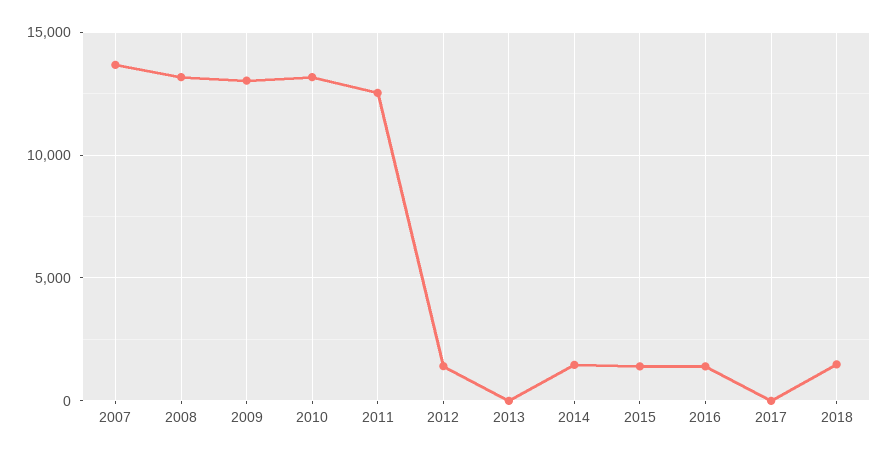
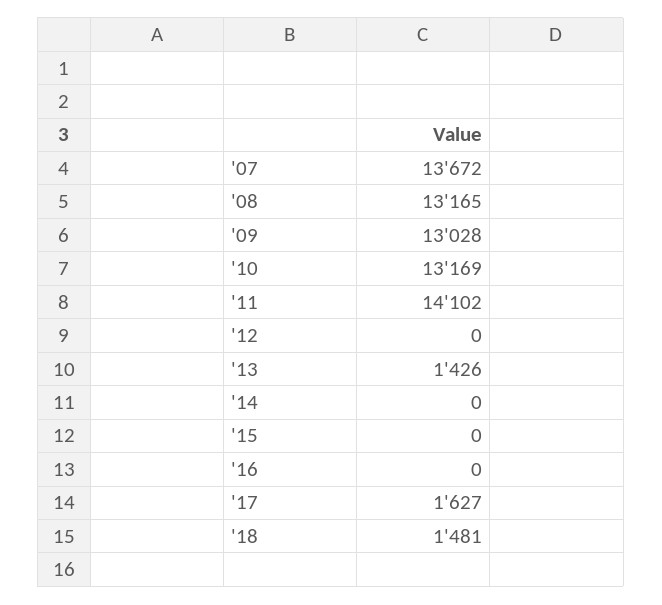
2011: 12500 -> 14102
2012: 1500 -> 0
2013: 0 -> 1426
2014: 1500 -> 0
2015: 1500 -> 0
2016: 1500 -> 0
2017: 0 -> 1627

